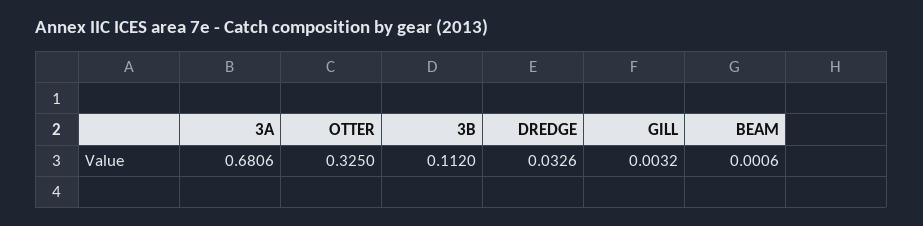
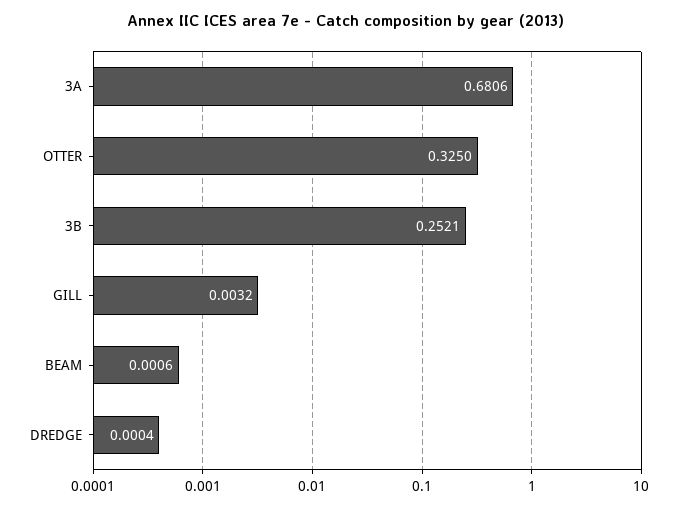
3B: 0.112 -> 0.2521
DREDGE: 0.0326 -> 0.0004

